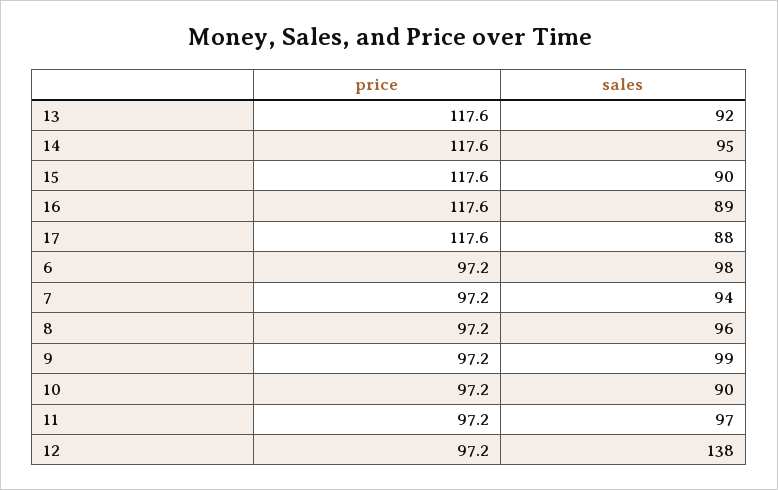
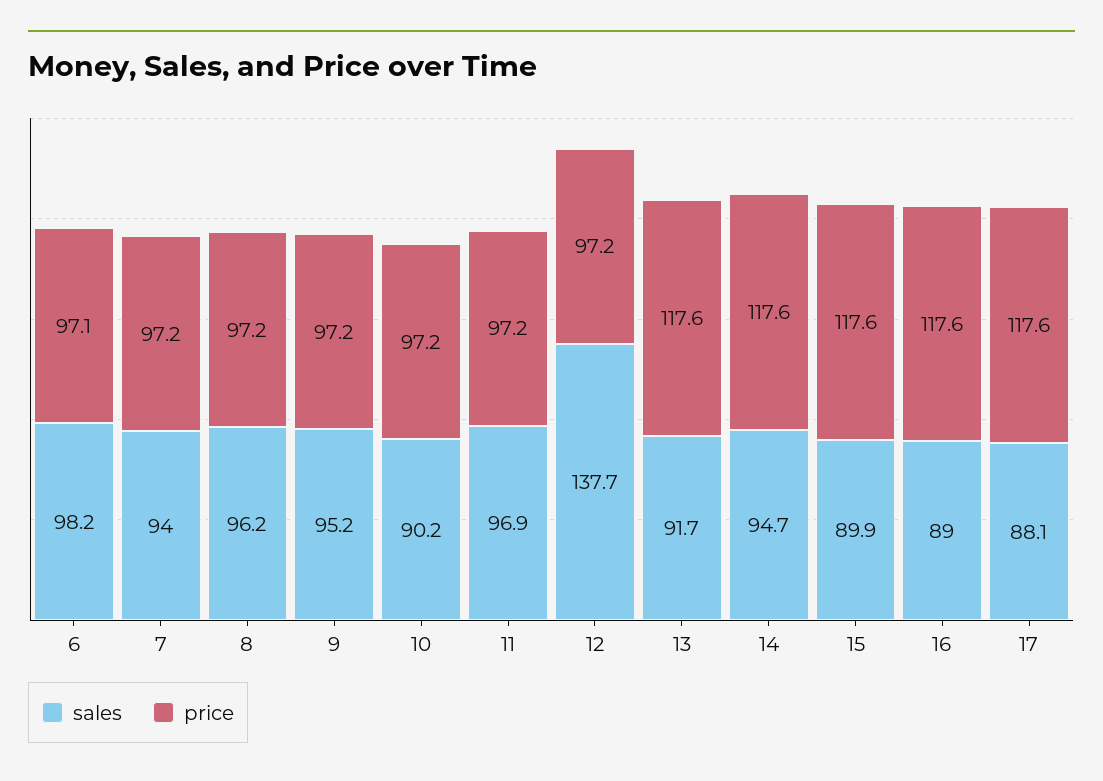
price, 6: 97.2 -> 97.1
sales, 9: 99 -> 95.2

